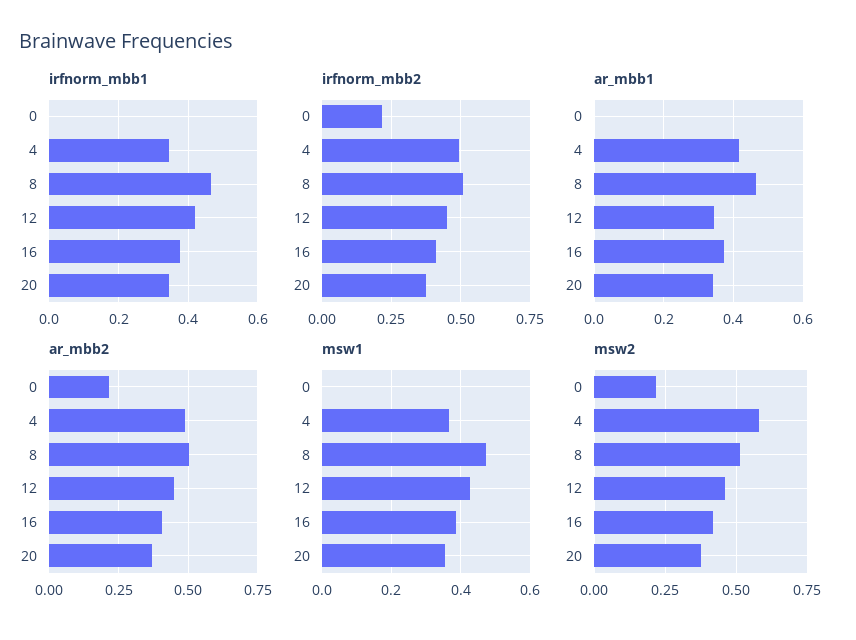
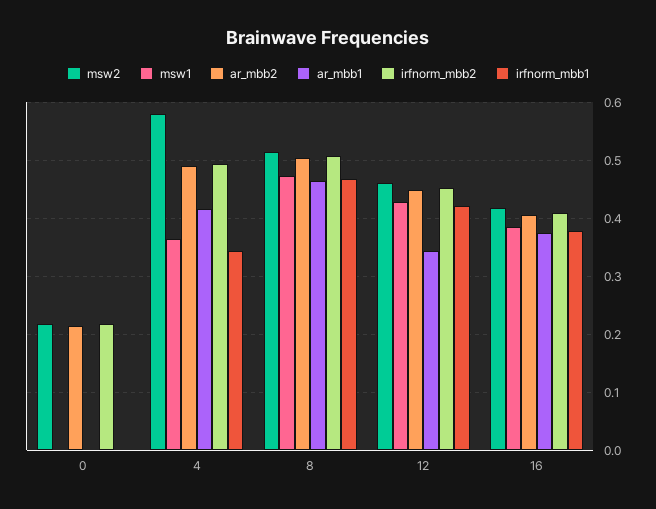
irfnorm_mbb1, 20: 0.34 -> none
irfnorm_mbb2, 20: 0.375 -> none
ar_mbb1, 20: 0.34 -> none
ar_mbb2, 20: 0.375 -> none
msw1, 20: 0.36 -> none
msw2, 20: 0.375 -> none

